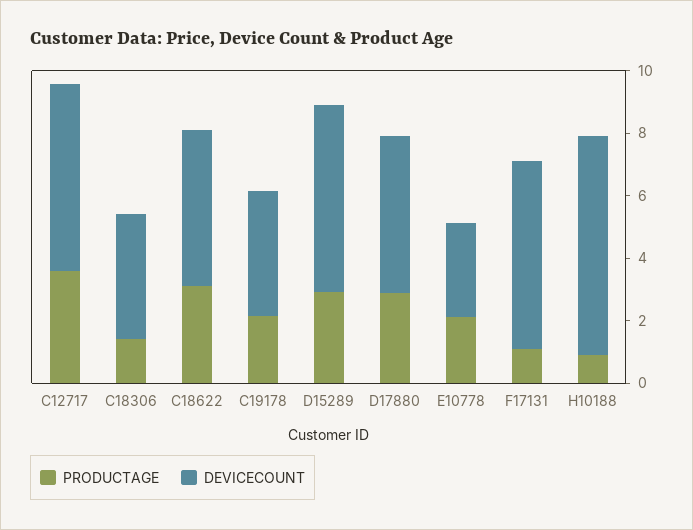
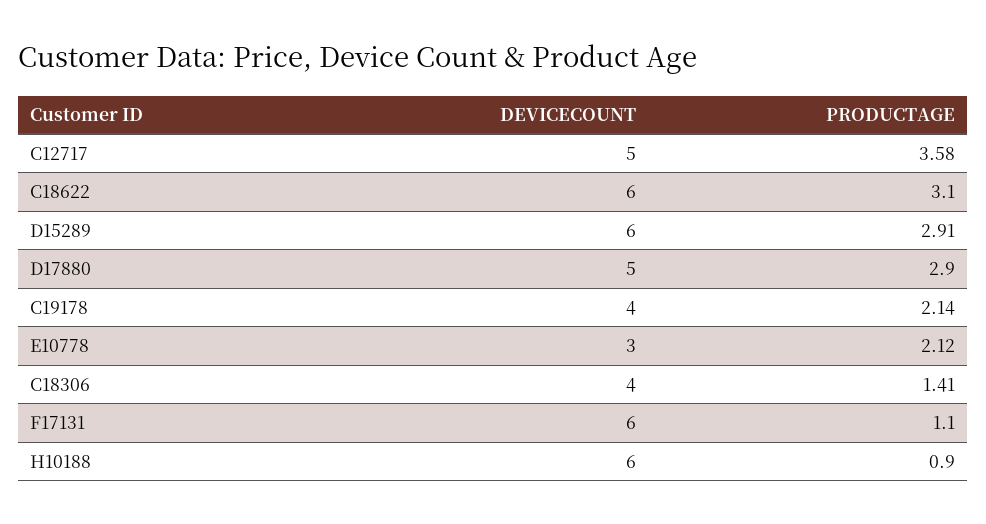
DEVICECOUNT, C12717: 6 -> 5
DEVICECOUNT, C18622: 5 -> 6
DEVICECOUNT, H10188: 7 -> 6

